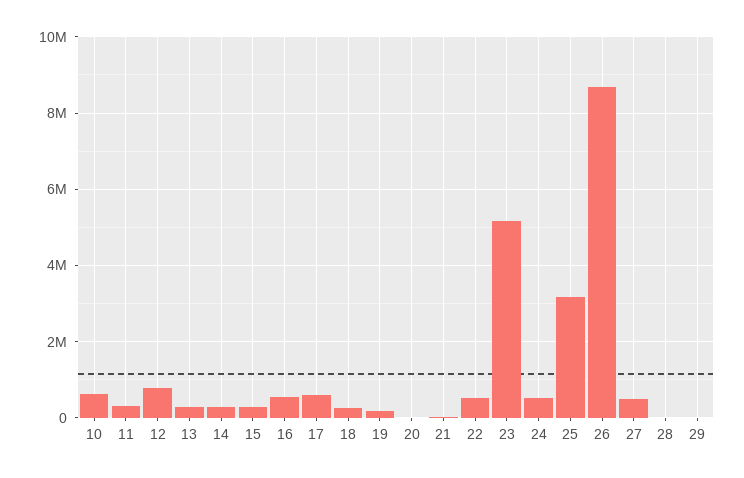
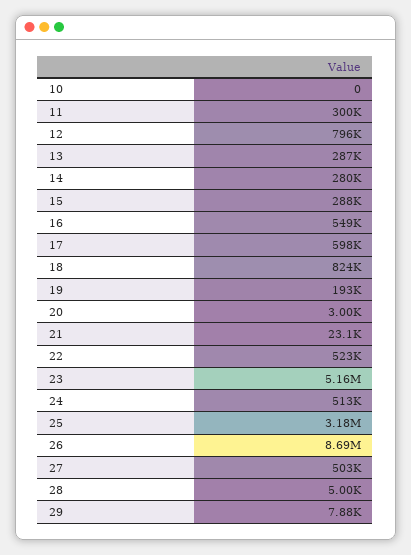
10: 600000 -> 0
18: 200000 -> 824000

